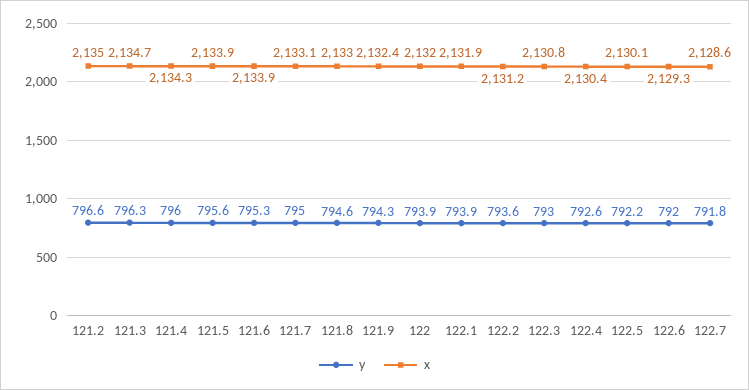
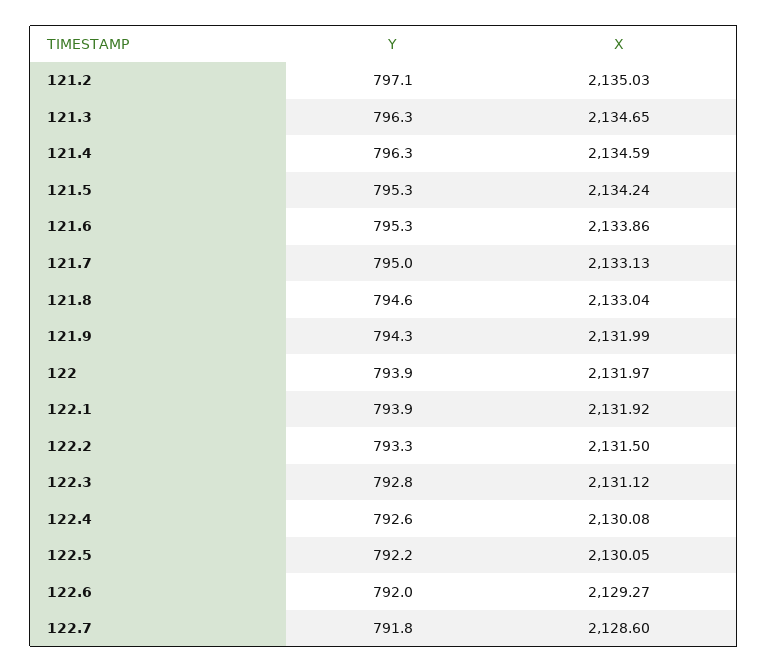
y, 121.2: 796.6 -> 797.1
y, 121.4: 796 -> 796.3
x, 121.4: 2134.3 -> 2134.59
y, 121.5: 795.6 -> 795.3
x, 121.5: 2133.9 -> 2134.24
x, 121.9: 2132.4 -> 2131.99
y, 122.2: 793.6 -> 793.3
x, 122.2: 2131.2 -> 2131.5
y, 122.3: 793 -> 792.8
x, 122.3: 2130.8 -> 2131.12
x, 122.4: 2130.4 -> 2130.08

